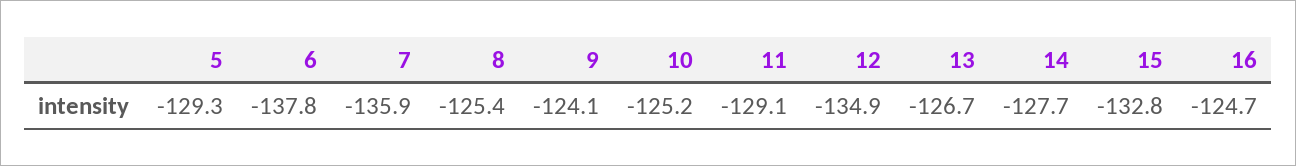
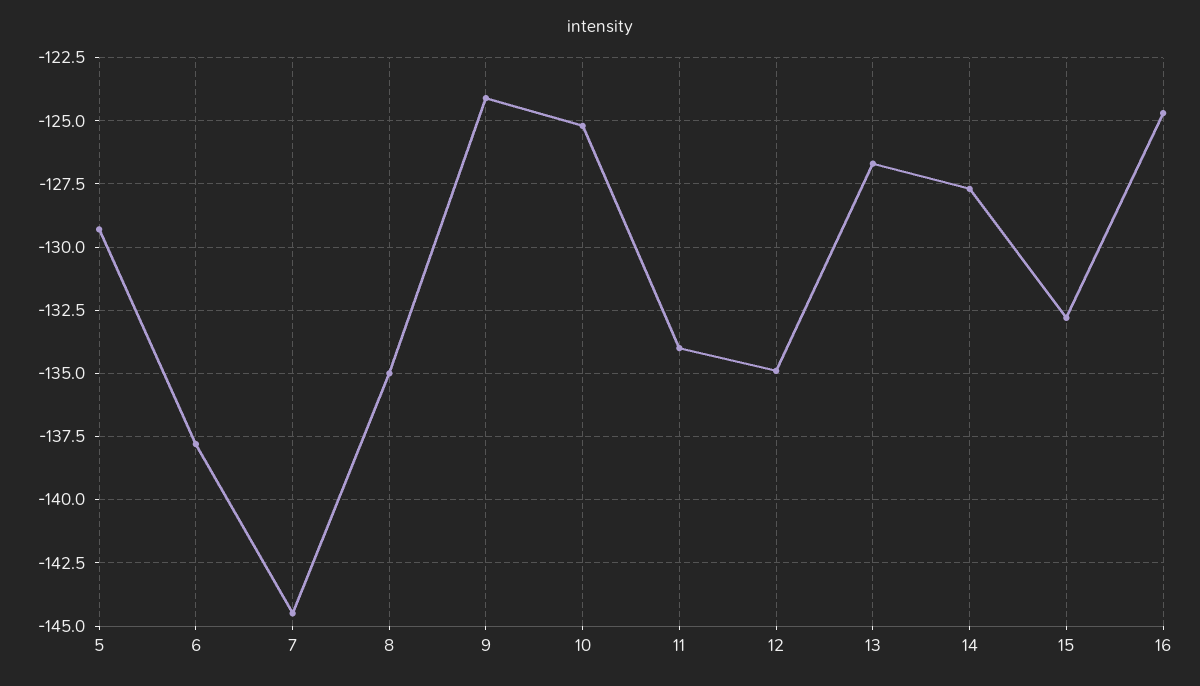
7: -135.9 -> -144.5
8: -125.4 -> -135
11: -129.1 -> -134

